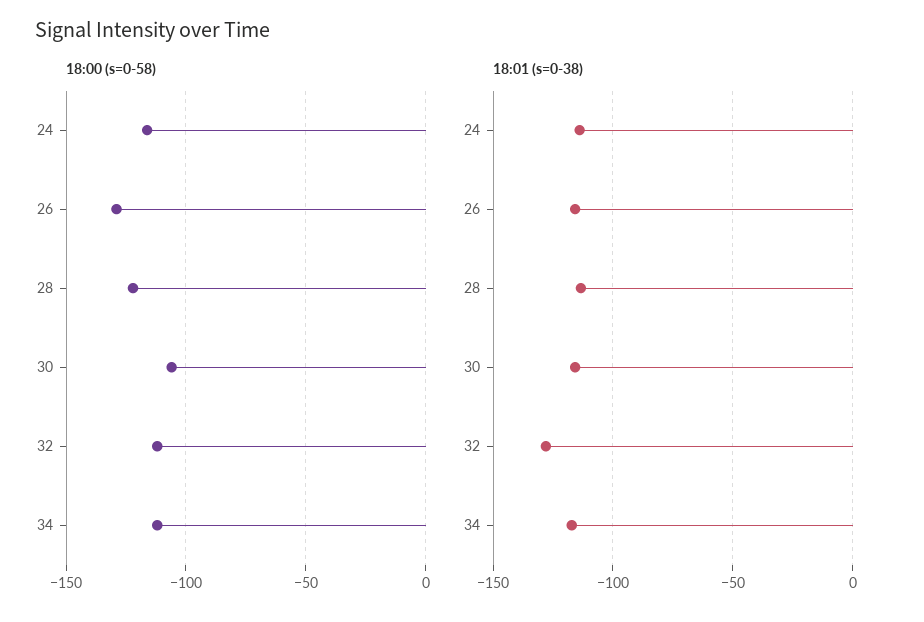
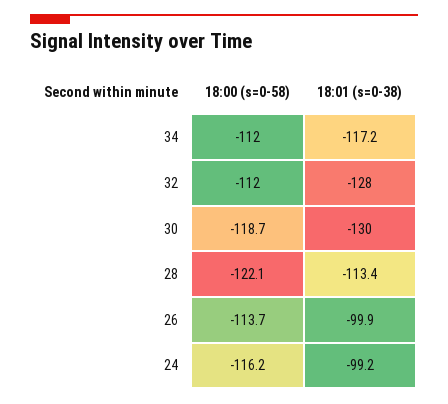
18:00 (s=0-58), 26: -130 -> -113.7
18:00 (s=0-58), 30: -105 -> -118.7
18:01 (s=0-38), 24: -115 -> -99.2
18:01 (s=0-38), 26: -115 -> -99.9
18:01 (s=0-38), 30: -115 -> -130

